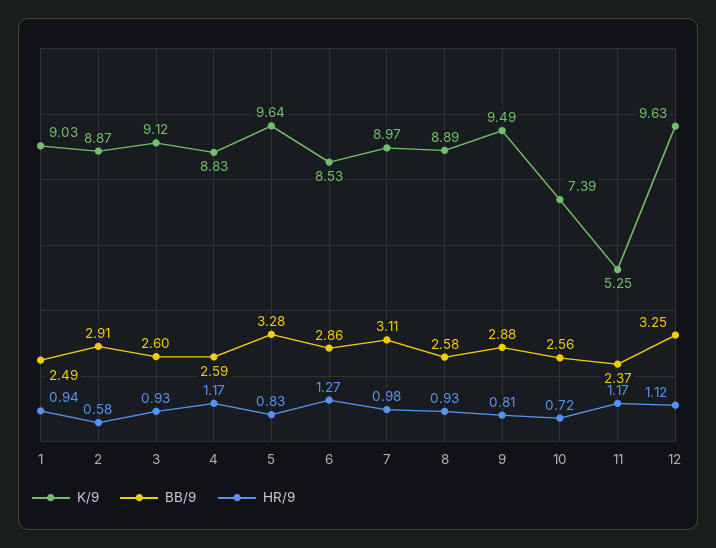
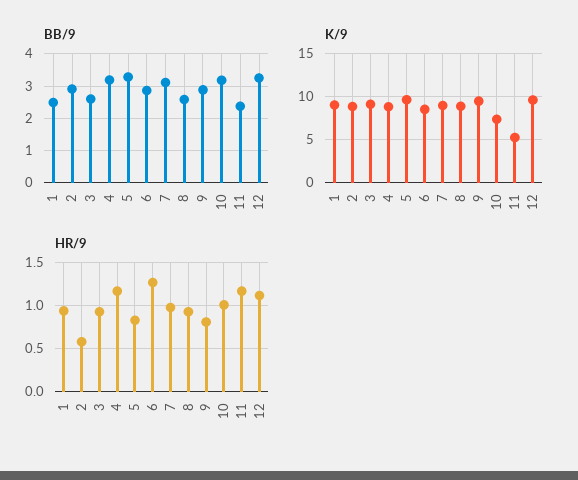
BB/9, 4: 2.59 -> 3.2
BB/9, 10: 2.56 -> 3.2
HR/9, 10: 0.72 -> 1

